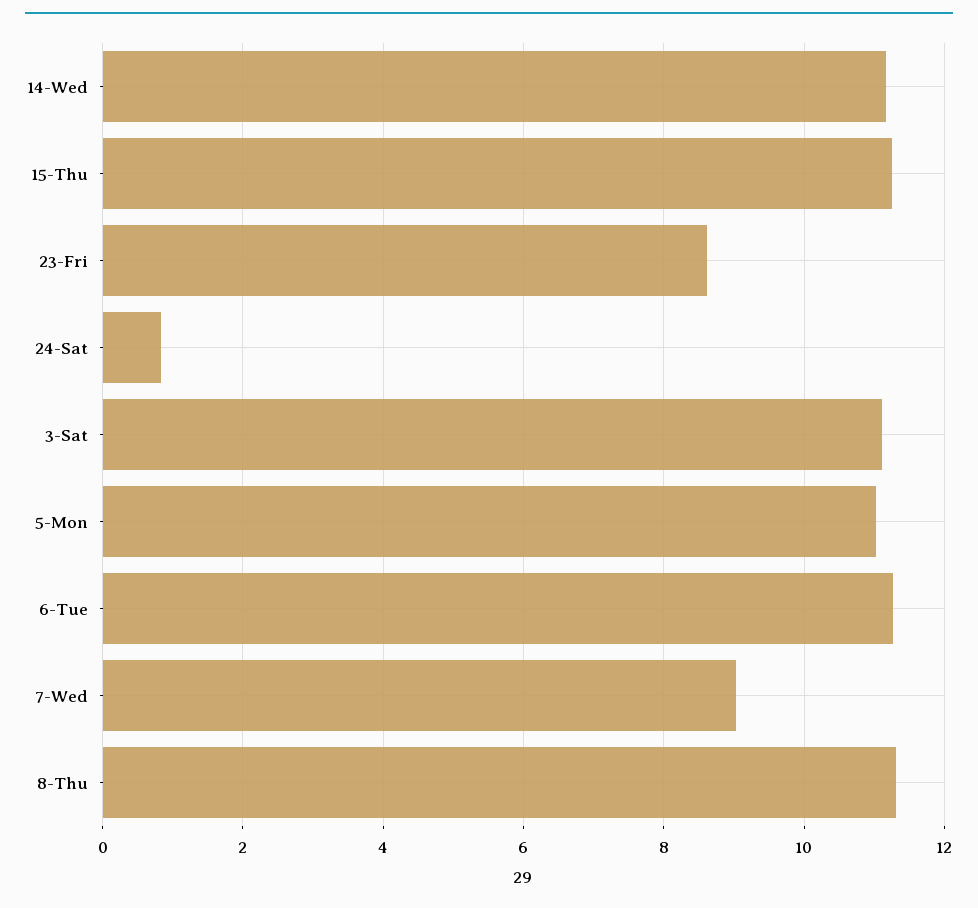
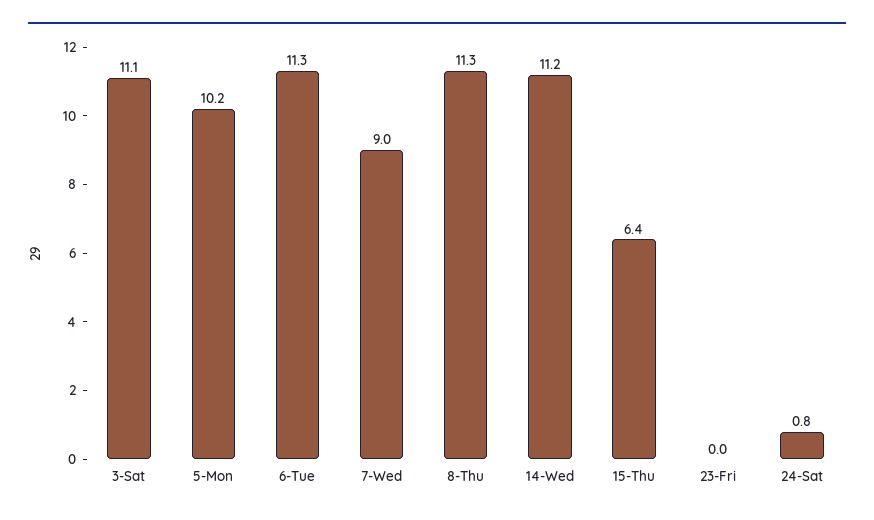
15-Thu: 11.2 -> 6.4
23-Fri: 8.6 -> 0
5-Mon: 11 -> 10.2

